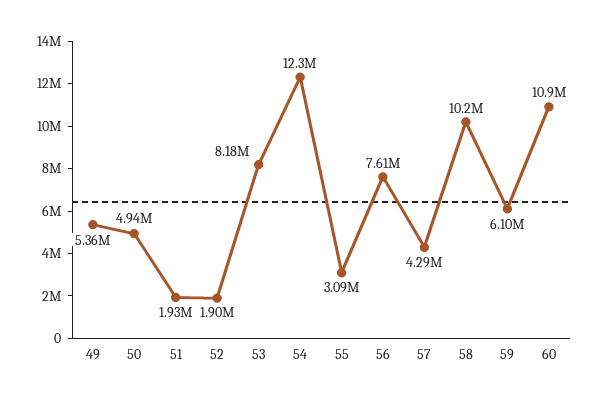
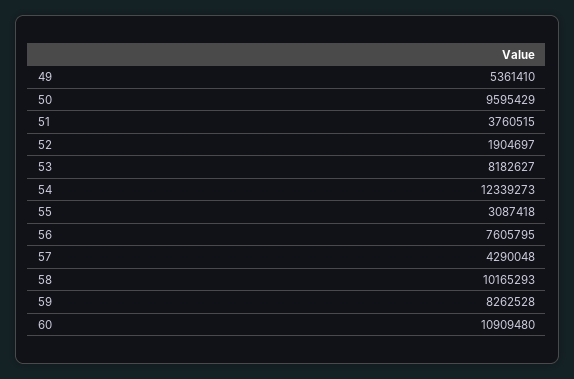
50: 4940000 -> 9595429
51: 1930000 -> 3760515
59: 6100000 -> 8262528

